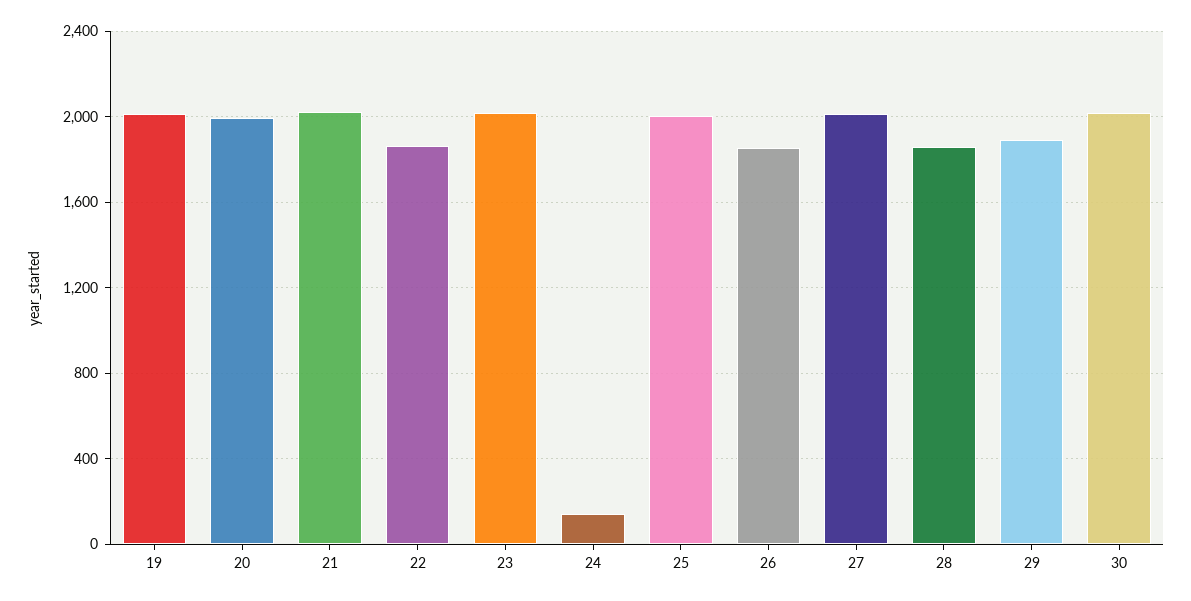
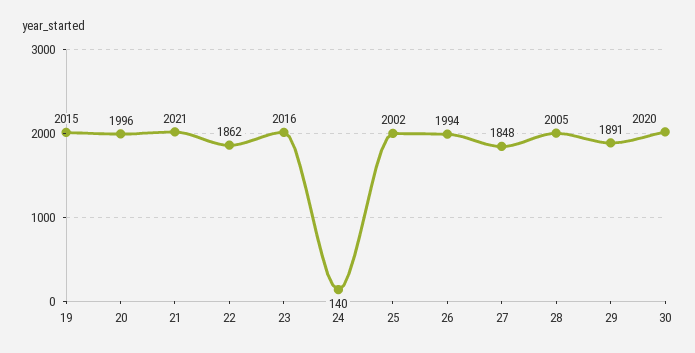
26: 1850 -> 1994
27: 2000 -> 1848
28: 1850 -> 2005

